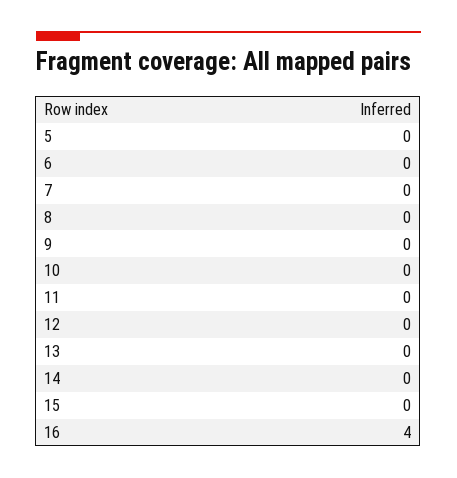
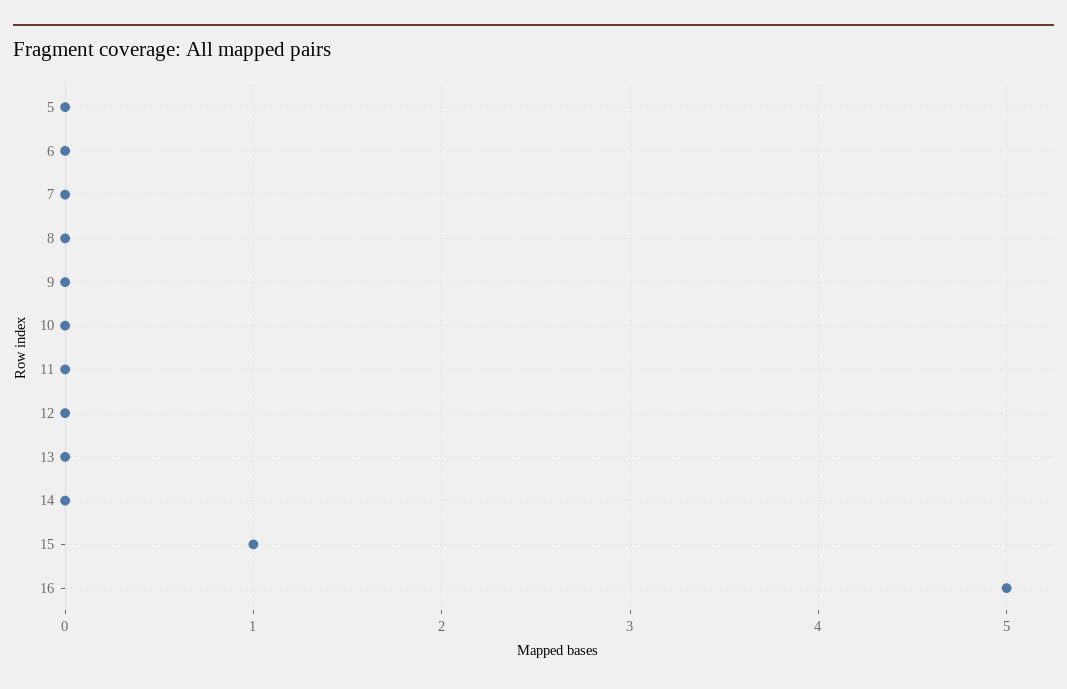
15: 0 -> 1
16: 4 -> 5

